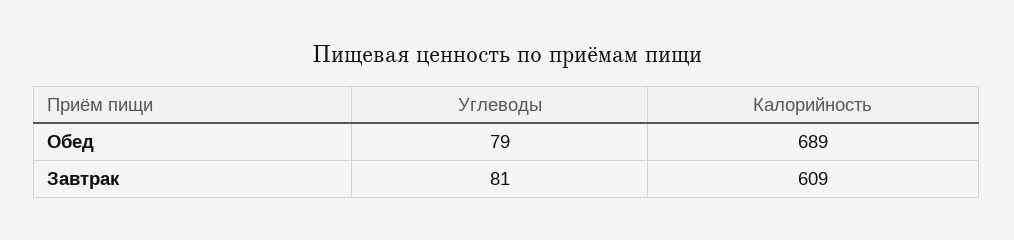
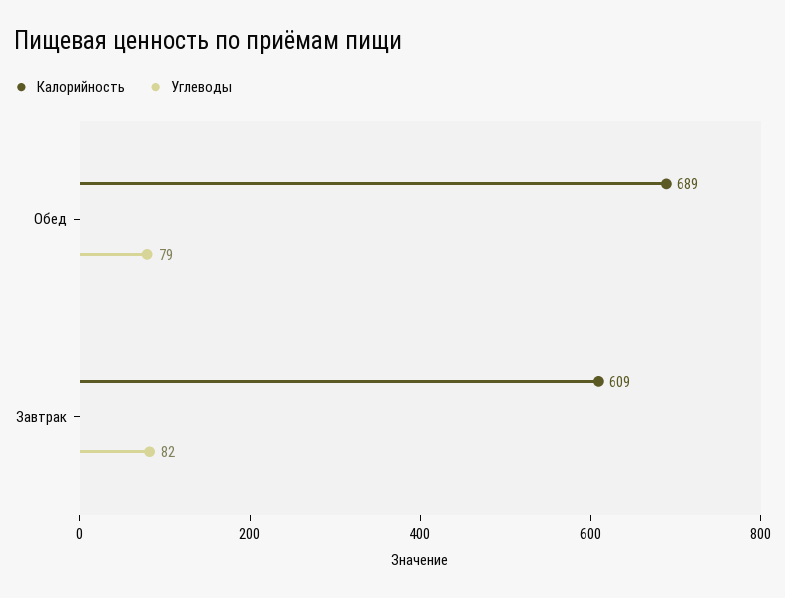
Углеводы, Завтрак: 81 -> 82

